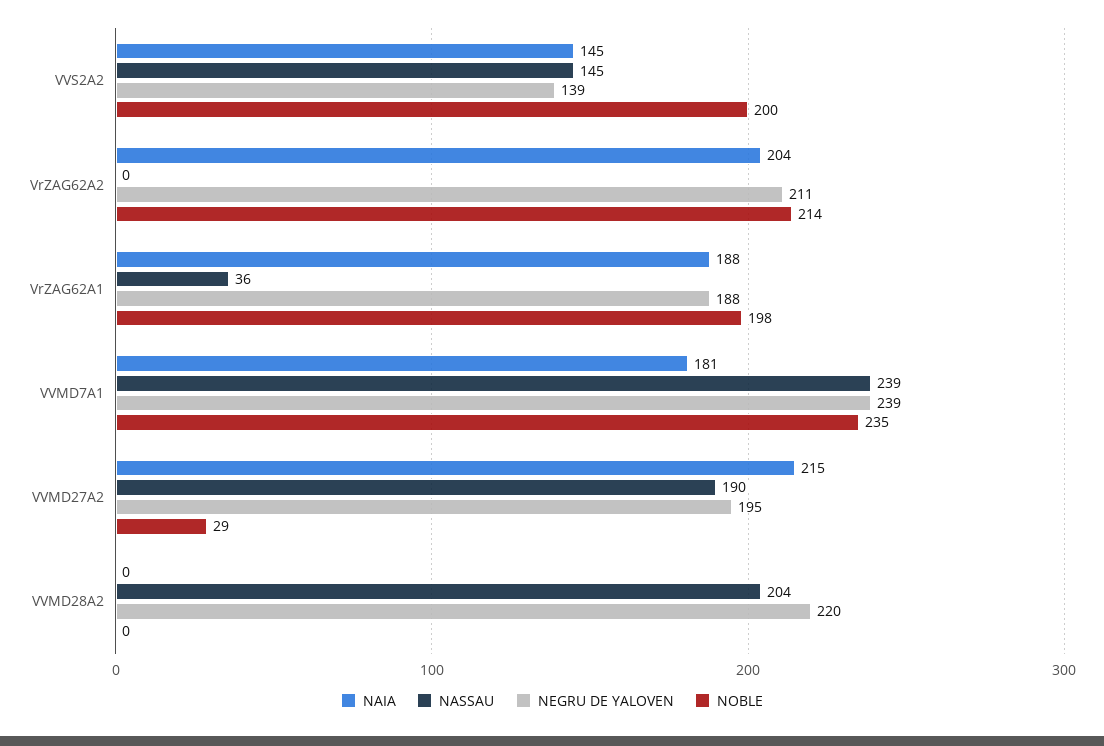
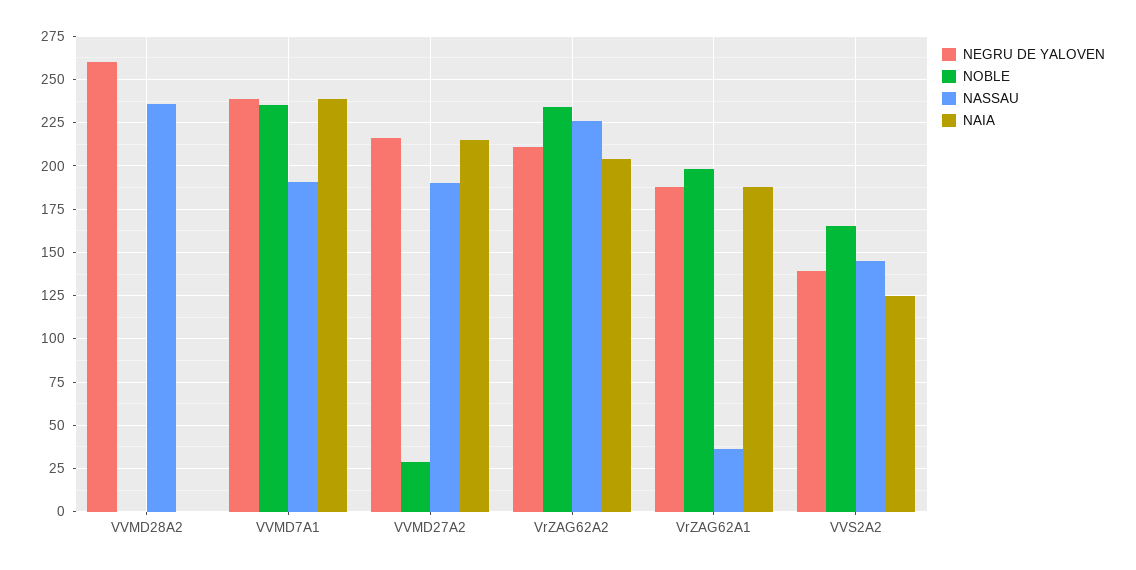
NAIA, VVS2A2: 145 -> 125
NOBLE, VVS2A2: 200 -> 165
NASSAU, VrZAG62A2: 0 -> 225
NOBLE, VrZAG62A2: 214 -> 235
NAIA, VVMD7A1: 181 -> 240
NASSAU, VVMD7A1: 239 -> 190
NEGRU DE YALOVEN, VVMD27A2: 195 -> 215
NASSAU, VVMD28A2: 204 -> 235
NEGRU DE YALOVEN, VVMD28A2: 220 -> 260

